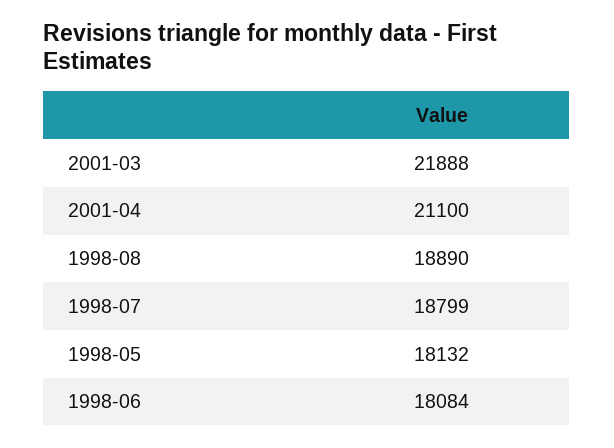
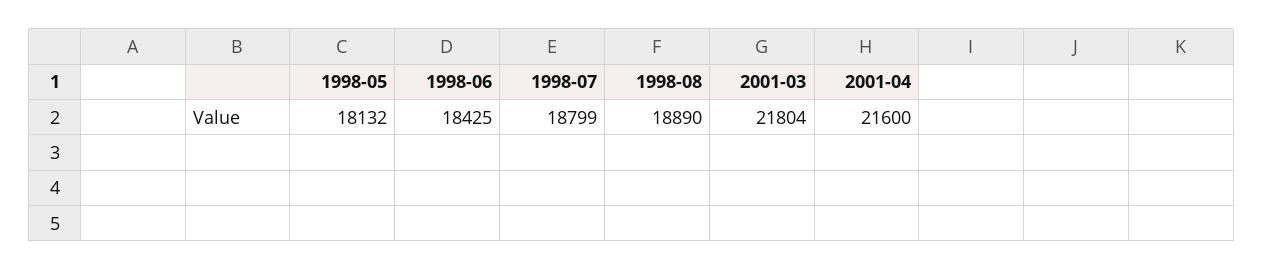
2001-03: 21888 -> 21804
2001-04: 21100 -> 21600
1998-06: 18084 -> 18425

